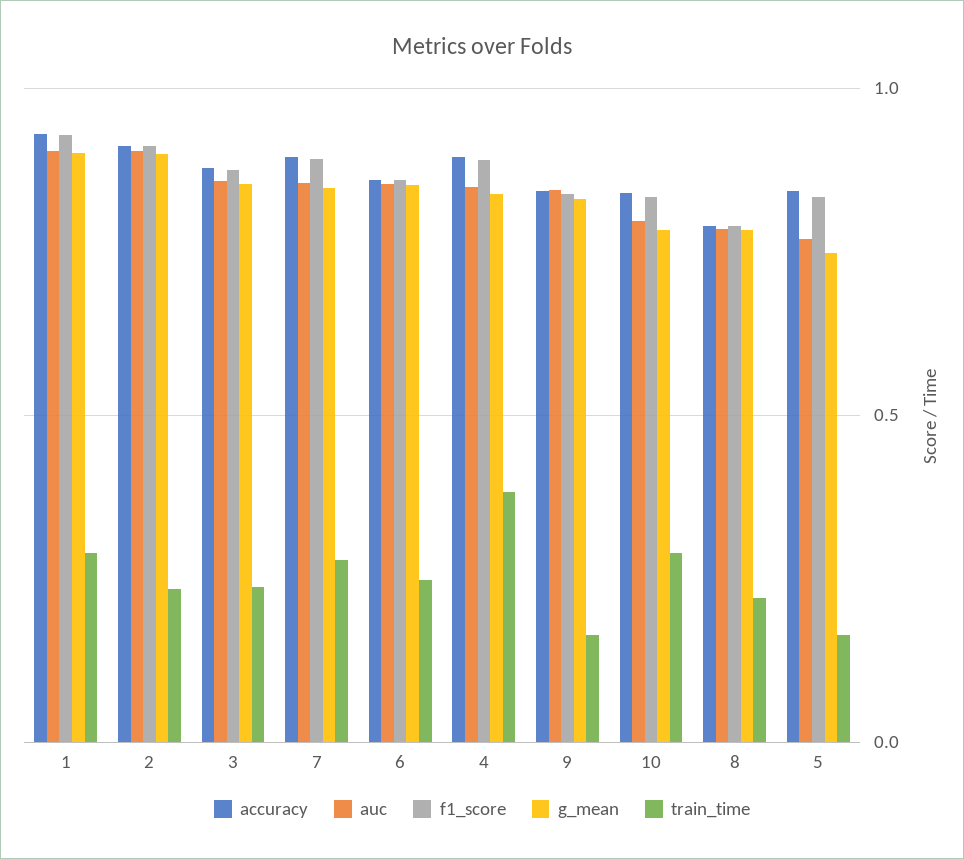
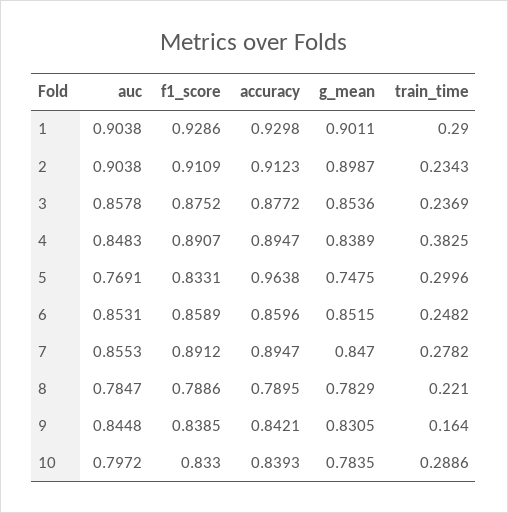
accuracy, 5: 0.85 -> 0.9638
train_time, 5: 0.15 -> 0.2996

